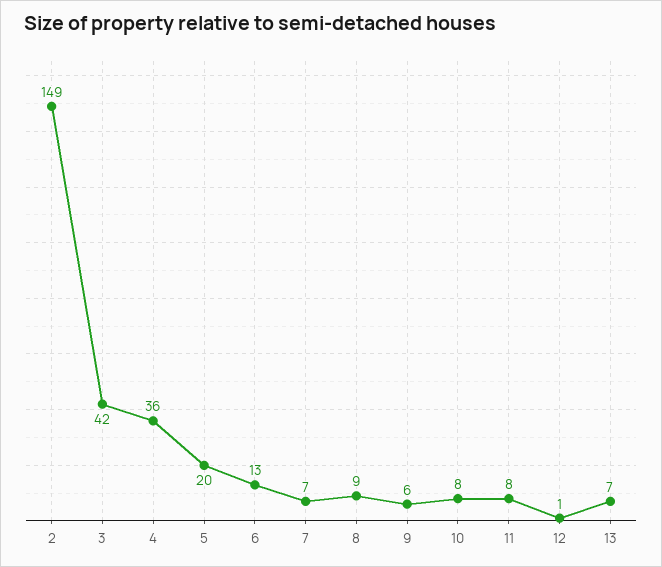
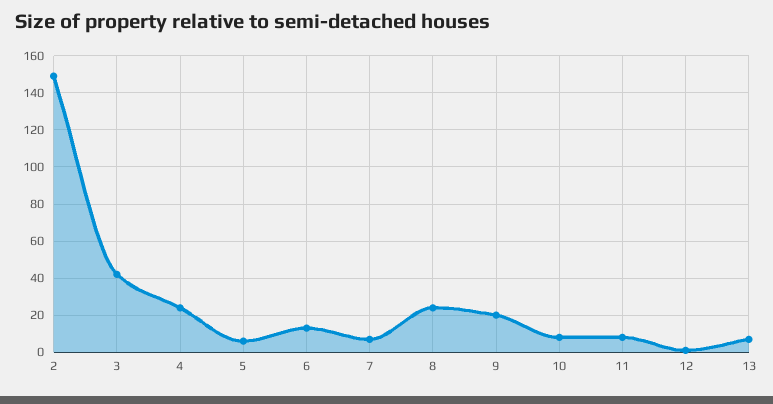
4: 36 -> 25
5: 20 -> 5
8: 9 -> 25
9: 6 -> 20

